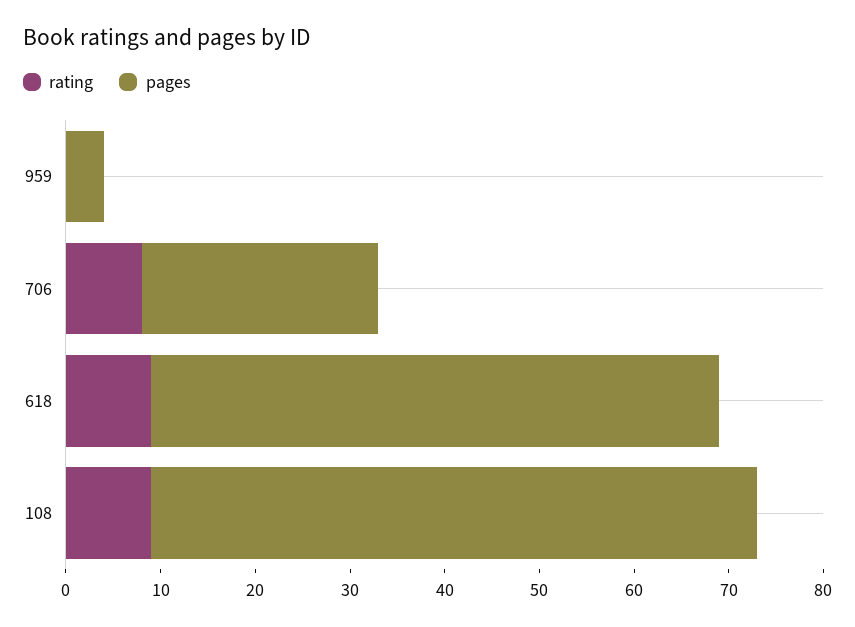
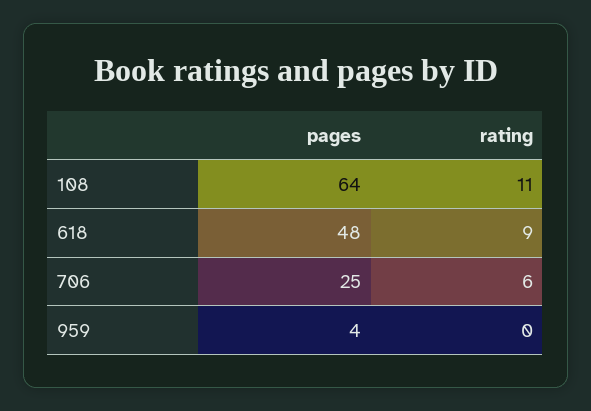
rating, 706: 8 -> 6
pages, 618: 60 -> 48
rating, 108: 9 -> 11

